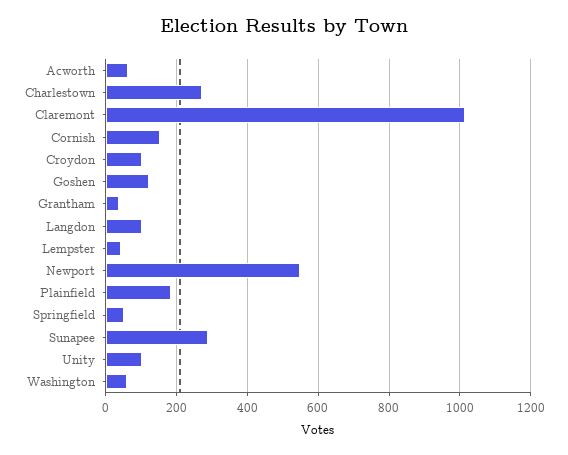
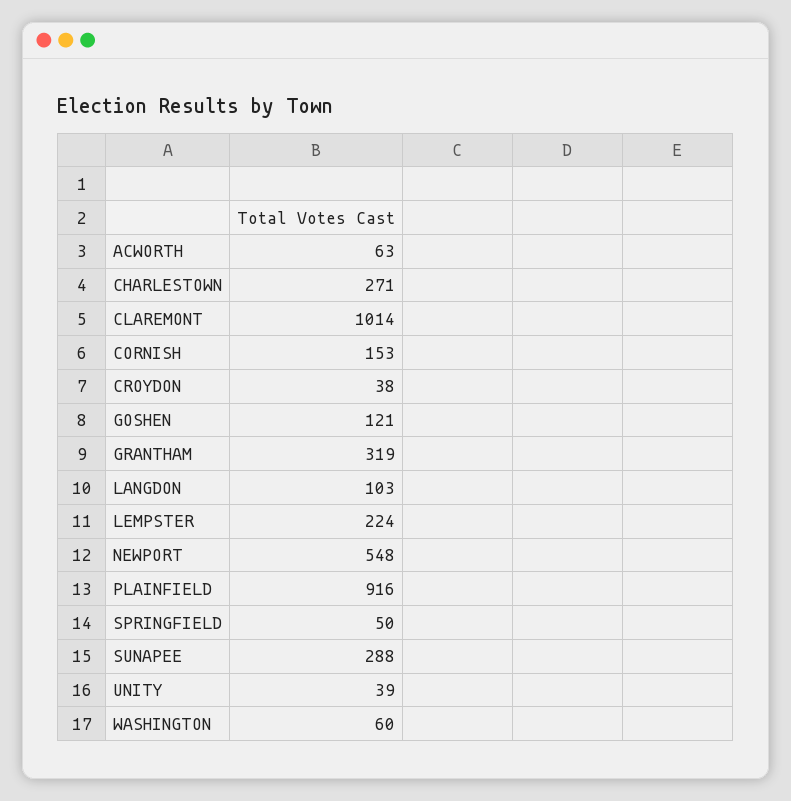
Croydon: 100 -> 38
Grantham: 40 -> 319
Lempster: 40 -> 224
Plainfield: 180 -> 916
Unity: 100 -> 39

